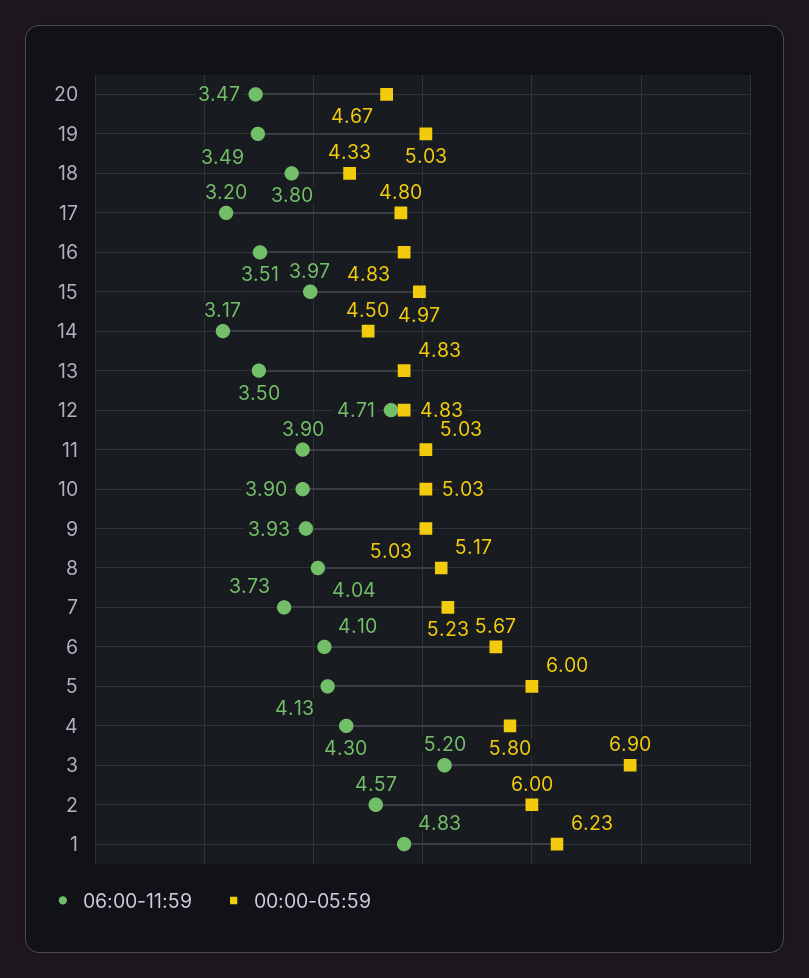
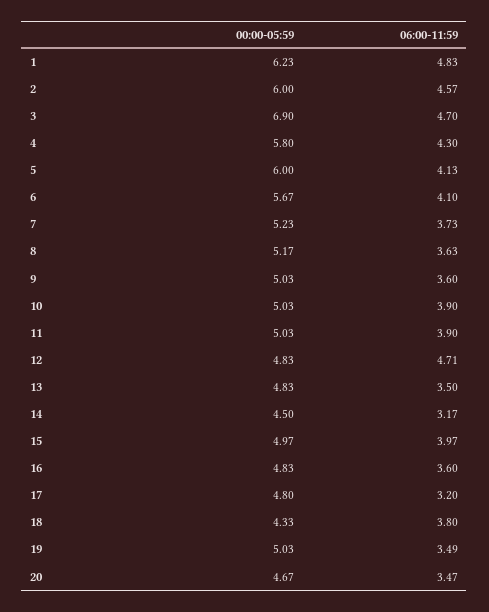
06:00-11:59, 16: 3.51 -> 3.6
06:00-11:59, 9: 3.93 -> 3.6
06:00-11:59, 8: 4.04 -> 3.63
06:00-11:59, 3: 5.2 -> 4.7

